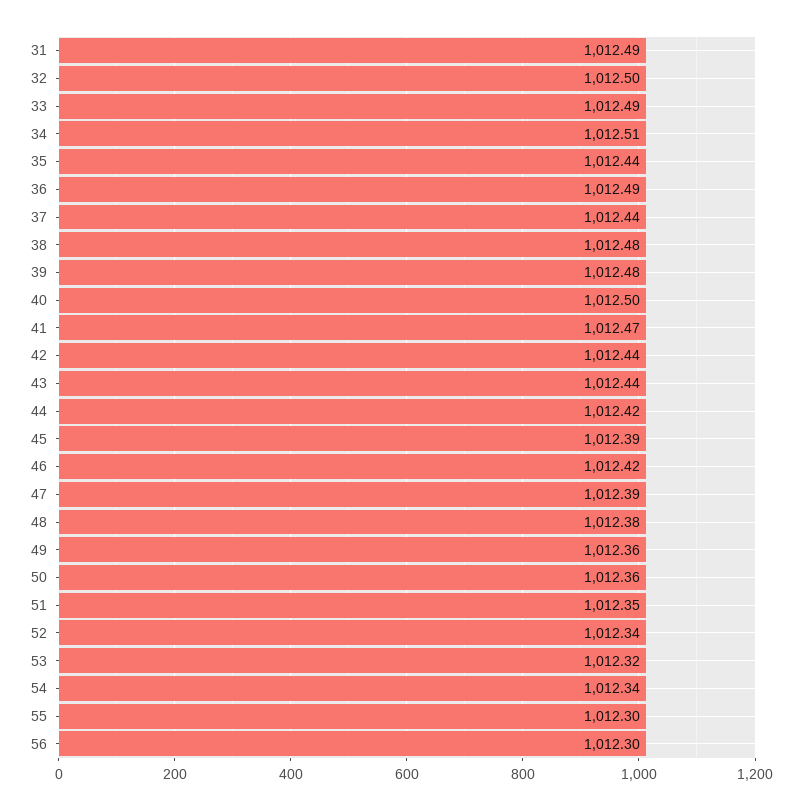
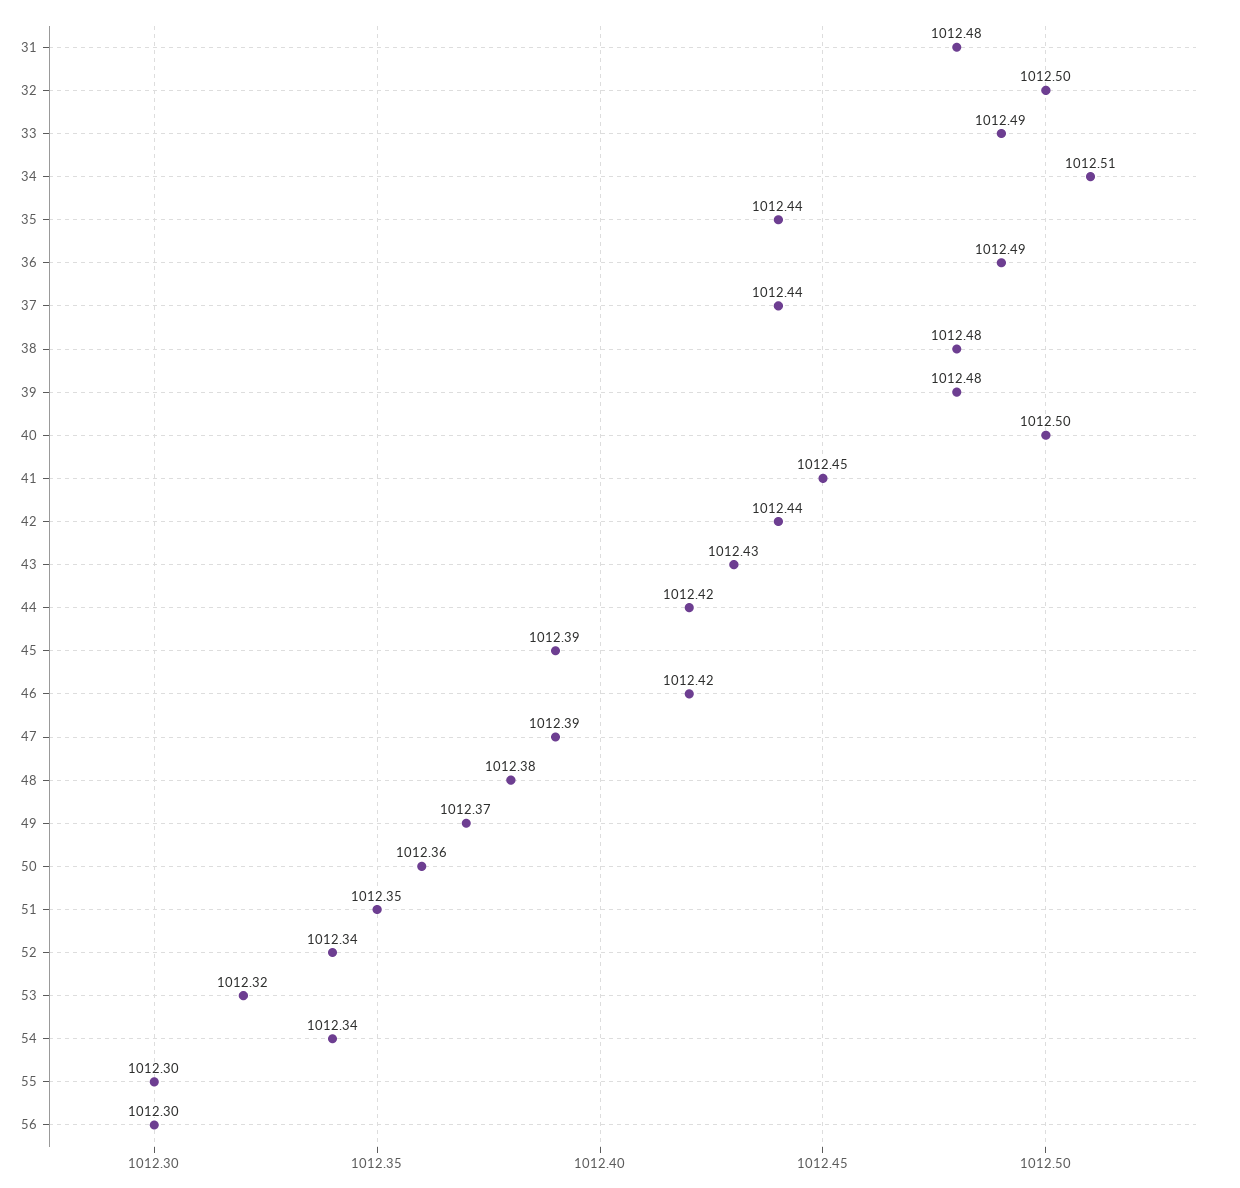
31: 1012.49 -> 1012.48
41: 1012.47 -> 1012.45
43: 1012.44 -> 1012.43
49: 1012.36 -> 1012.37

